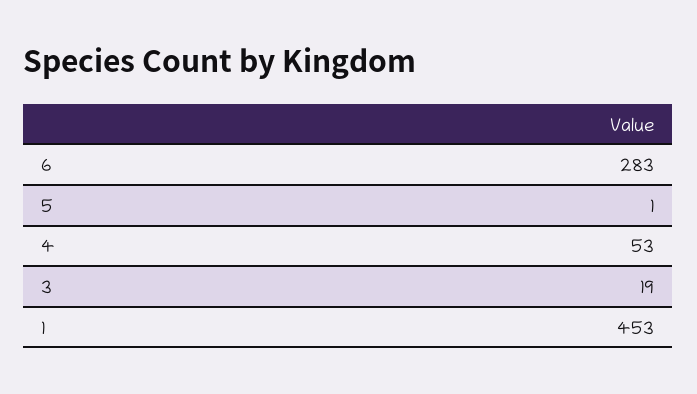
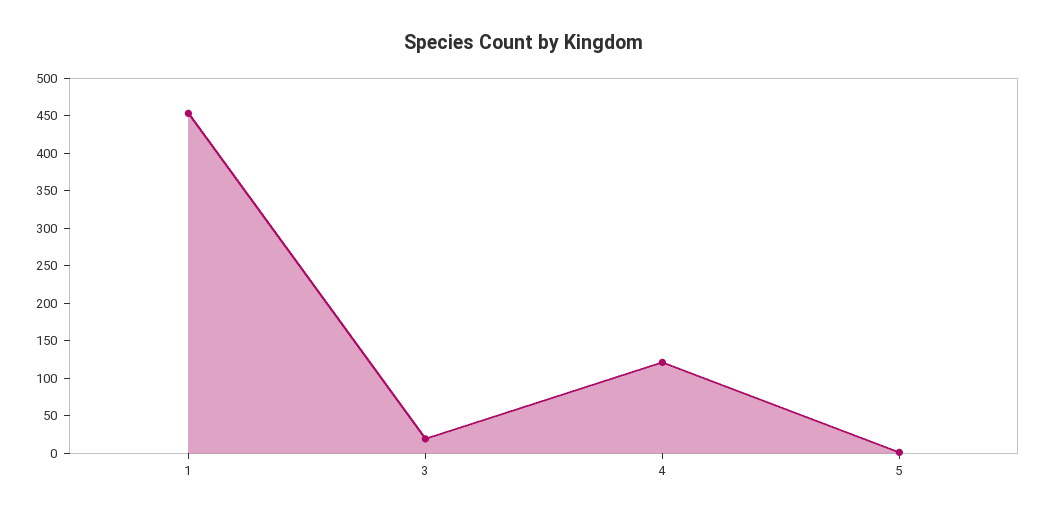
6: 283 -> none
4: 53 -> 125

